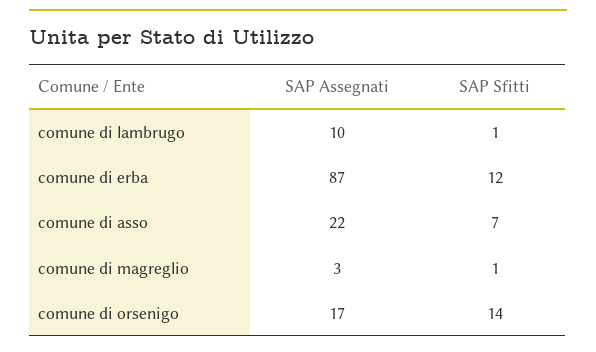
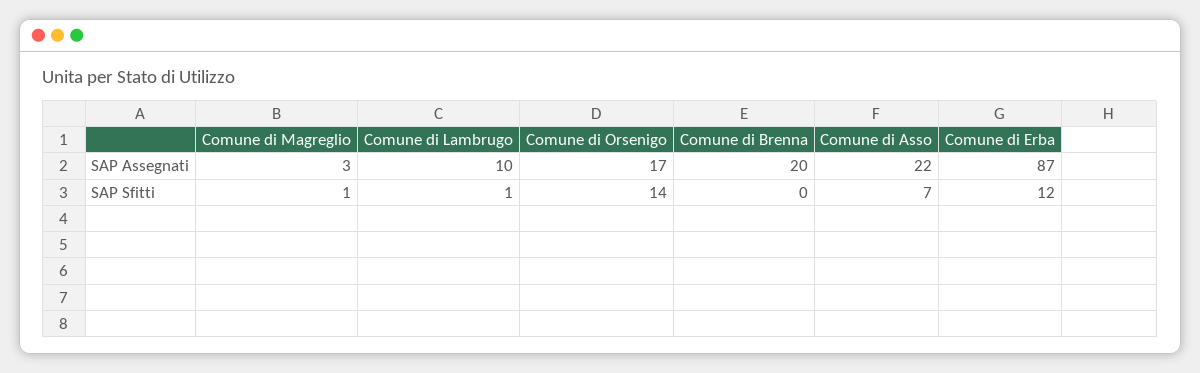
SAP Assegnati, Comune di Brenna: none -> 20
SAP Sfitti, Comune di Brenna: none -> 0

